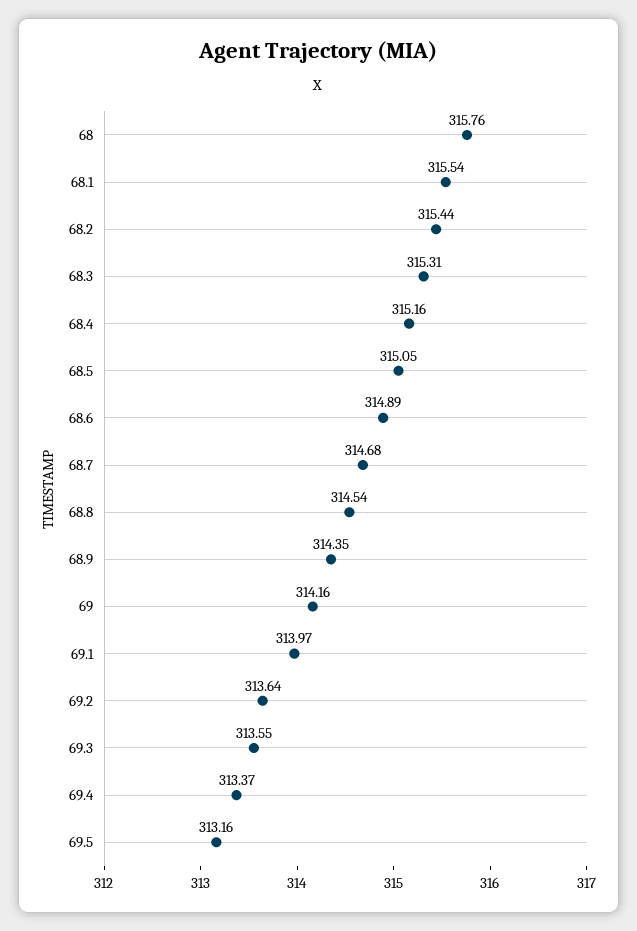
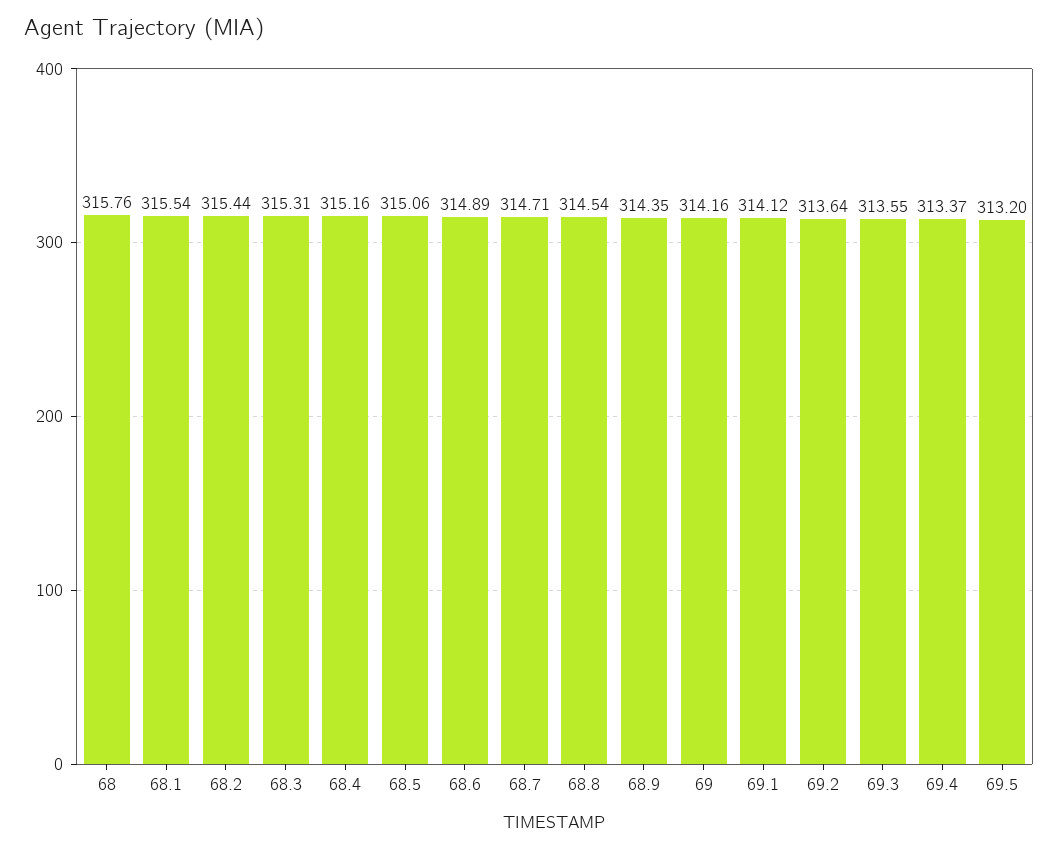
68.5: 315.05 -> 315.06
68.7: 314.68 -> 314.71
69.1: 313.97 -> 314.12
69.5: 313.16 -> 313.2

